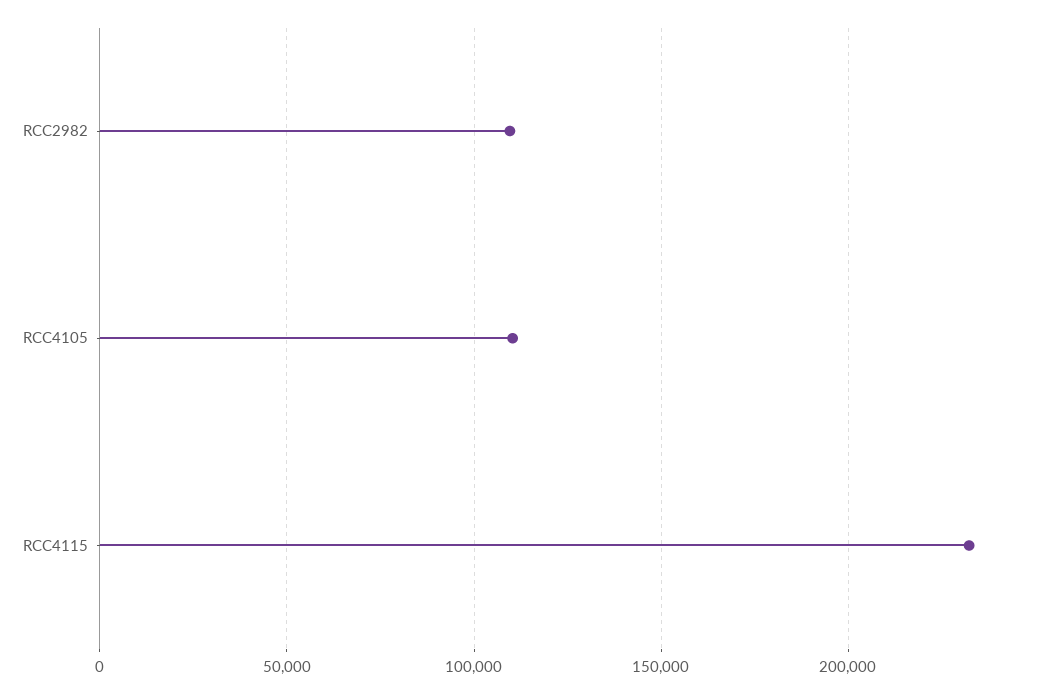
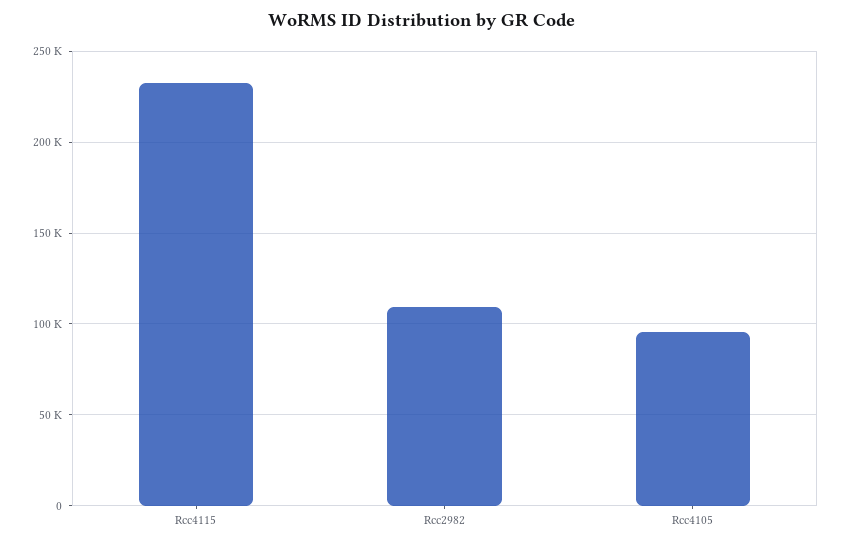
RCC4105: 110000 -> 95000

